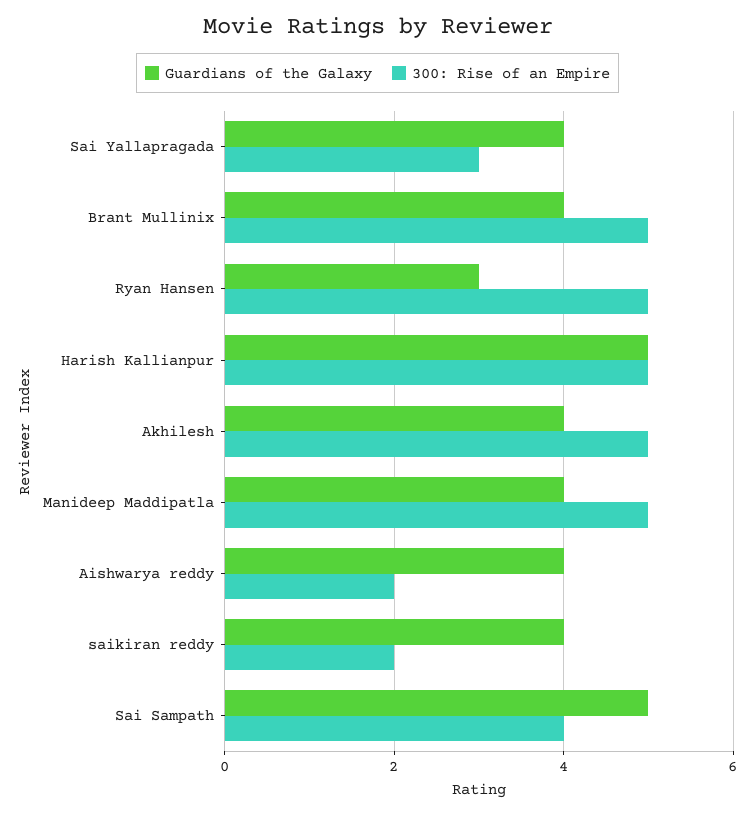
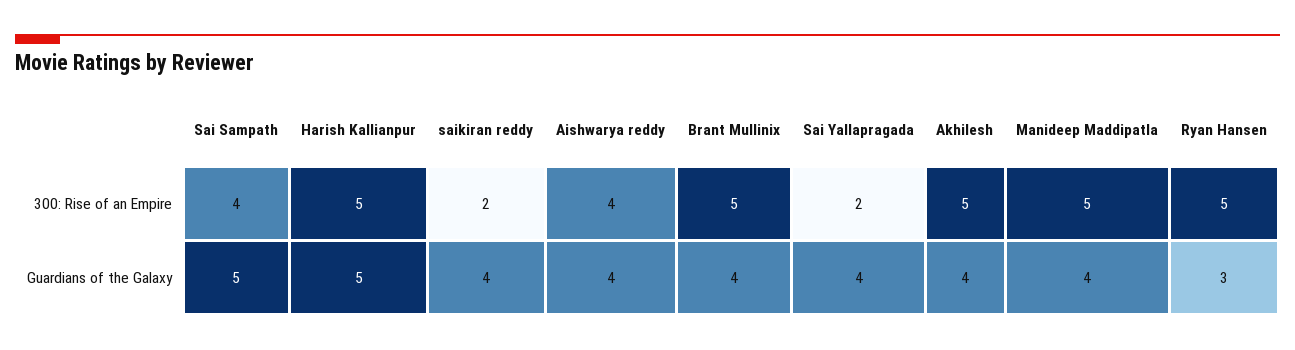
300: Rise of an Empire, Sai Yallapragada: 3 -> 2
300: Rise of an Empire, Aishwarya reddy: 2 -> 4

